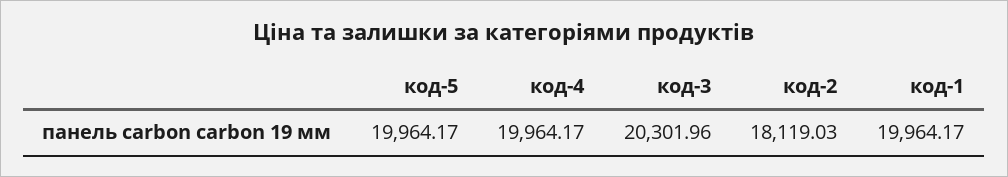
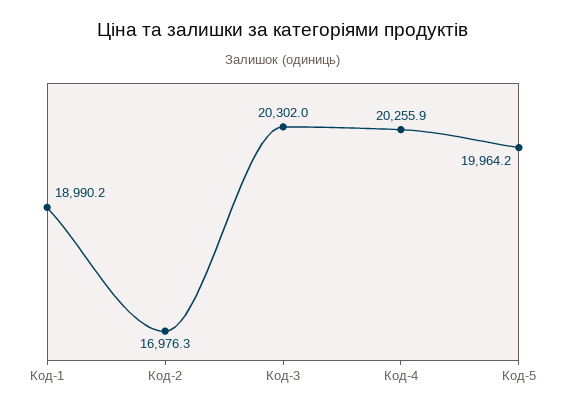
код-4: 19964.17 -> 20255.9
код-2: 18119.03 -> 16976.3
код-1: 19964.17 -> 18990.2

